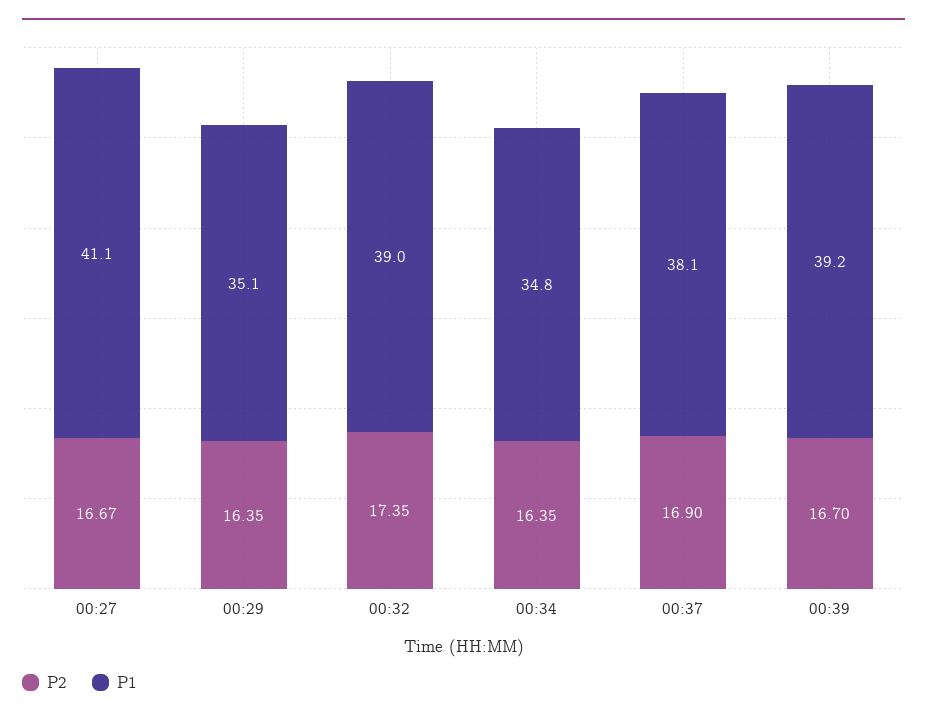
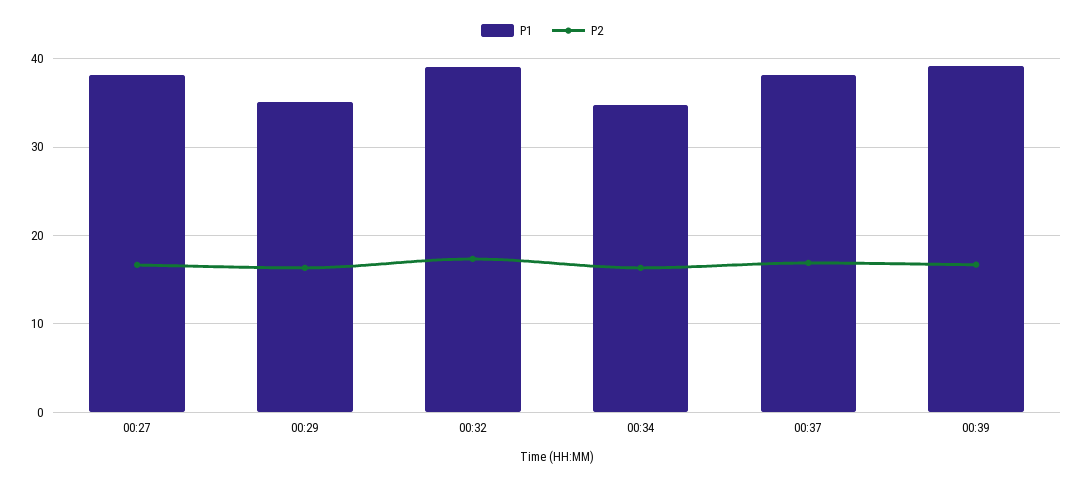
P1, 00:27: 41.1 -> 38

